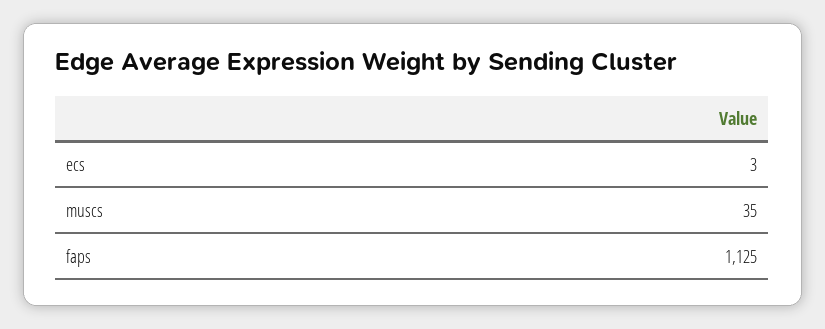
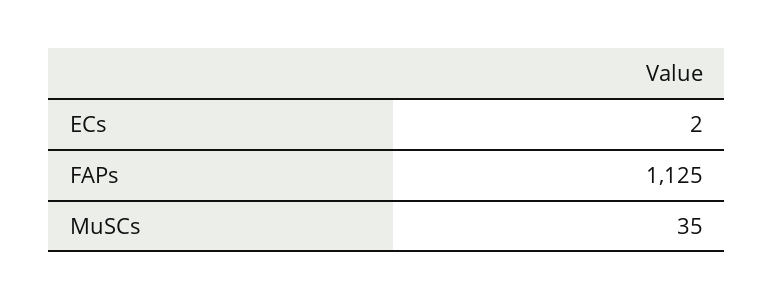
ecs: 3 -> 2

